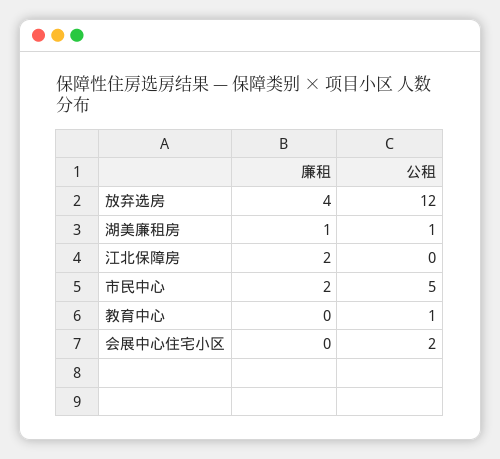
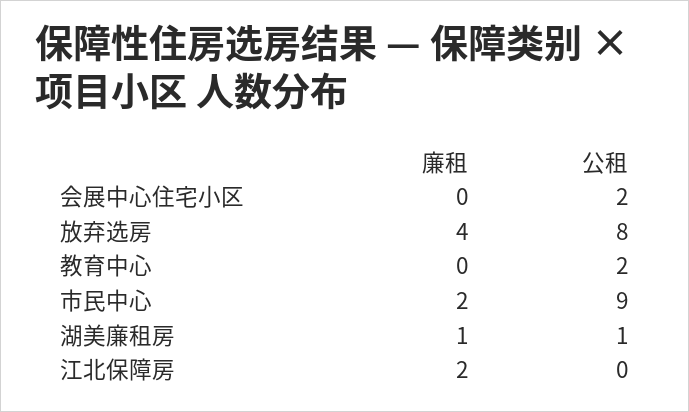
公租, 放弃选房: 12 -> 8
公租, 市民中心: 5 -> 9
公租, 教育中心: 1 -> 2

